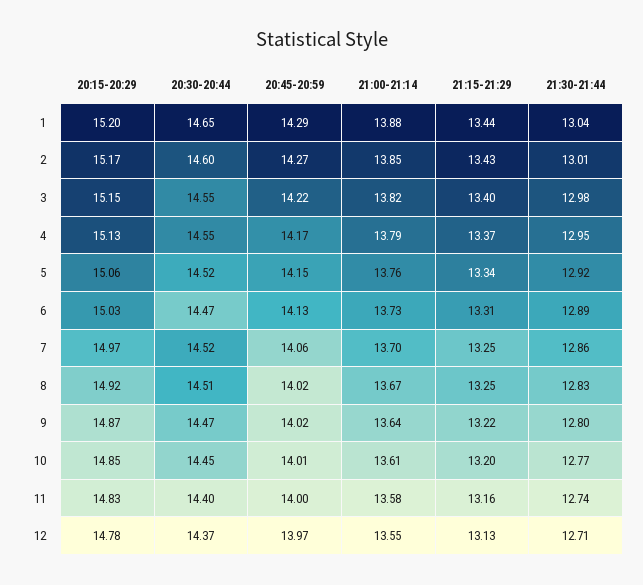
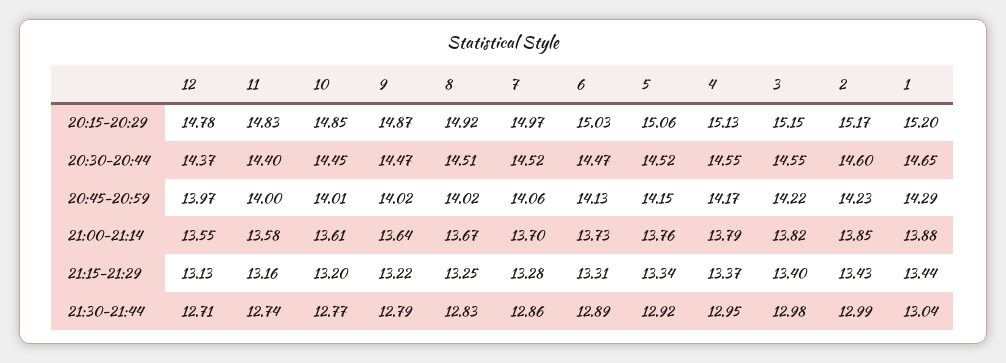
20:45-20:59, 2: 14.27 -> 14.23
21:30-21:44, 2: 13.01 -> 12.99
21:15-21:29, 7: 13.25 -> 13.28
21:30-21:44, 9: 12.8 -> 12.79

